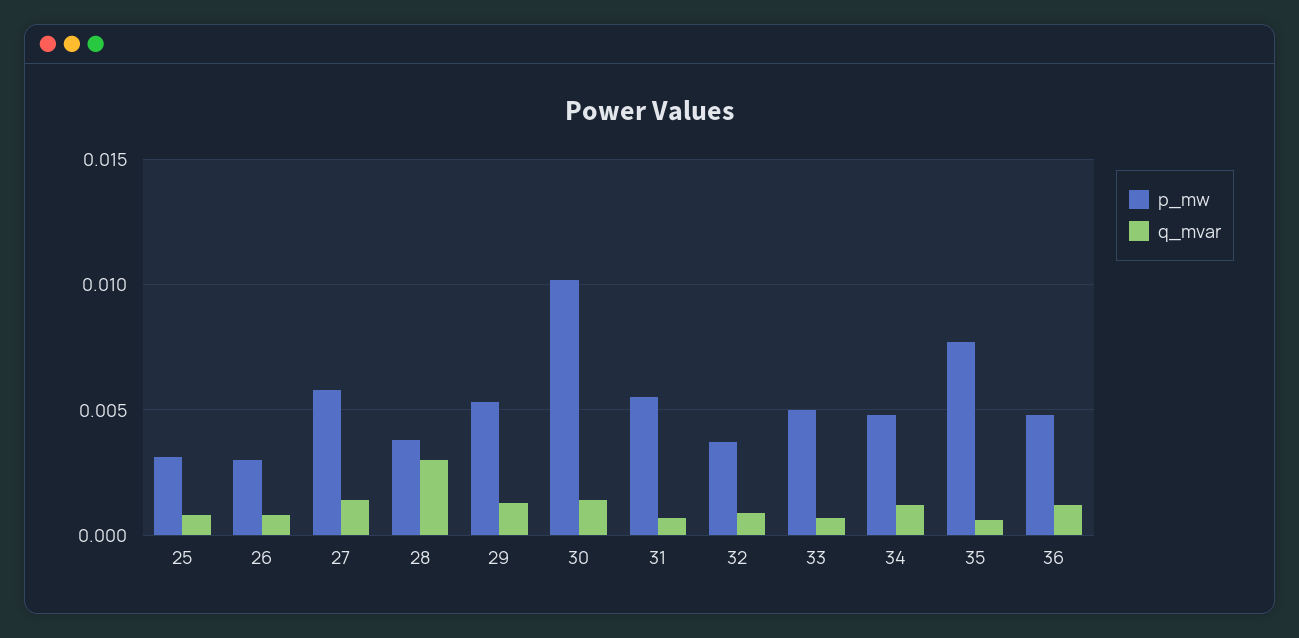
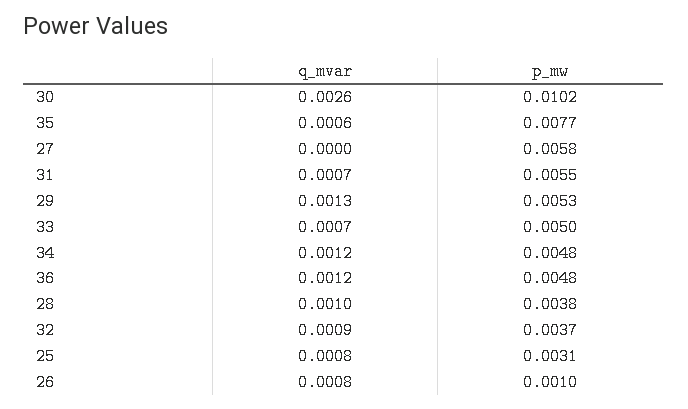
p_mw, 26: 0.003 -> 0.001
q_mvar, 27: 0.0015 -> 0
q_mvar, 28: 0.003 -> 0.001
q_mvar, 30: 0.0015 -> 0.0026

